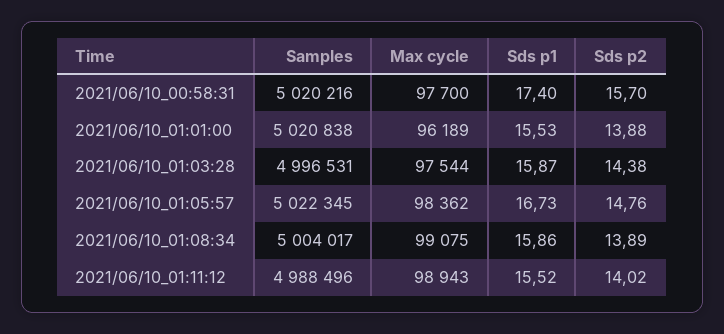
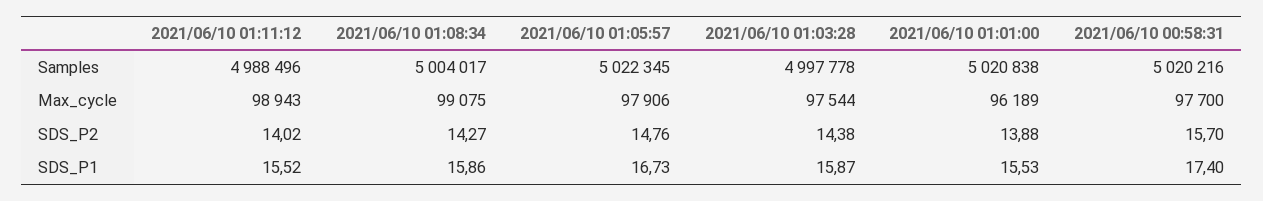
Samples, 2021/06/10_01:03:28: 4996531 -> 4997778
Max cycle, 2021/06/10_01:05:57: 98362 -> 97906
Sds p2, 2021/06/10_01:08:34: 13.89 -> 14.27

